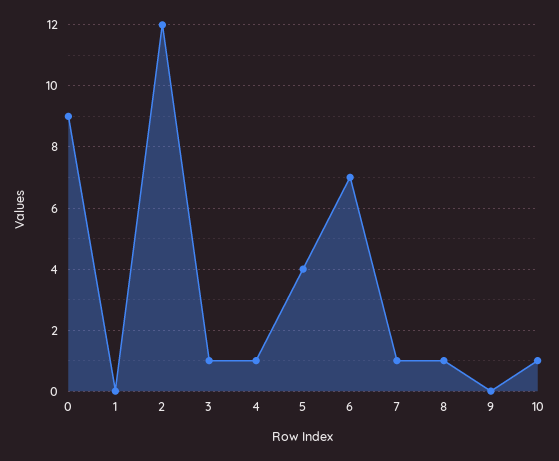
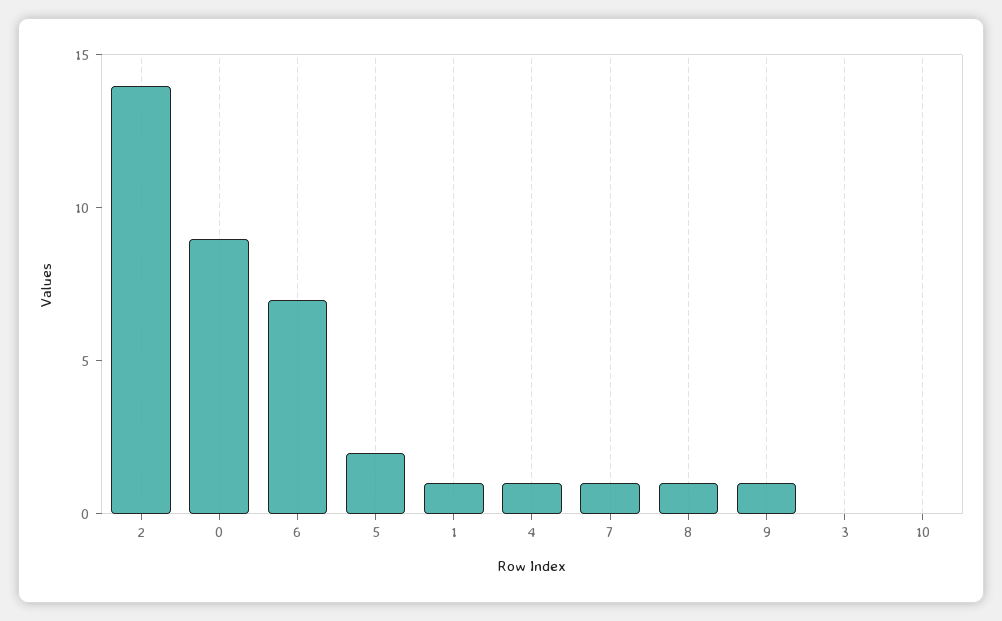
1: 0 -> 1
2: 12 -> 14
3: 1 -> 0
5: 4 -> 2
9: 0 -> 1
10: 1 -> 0

